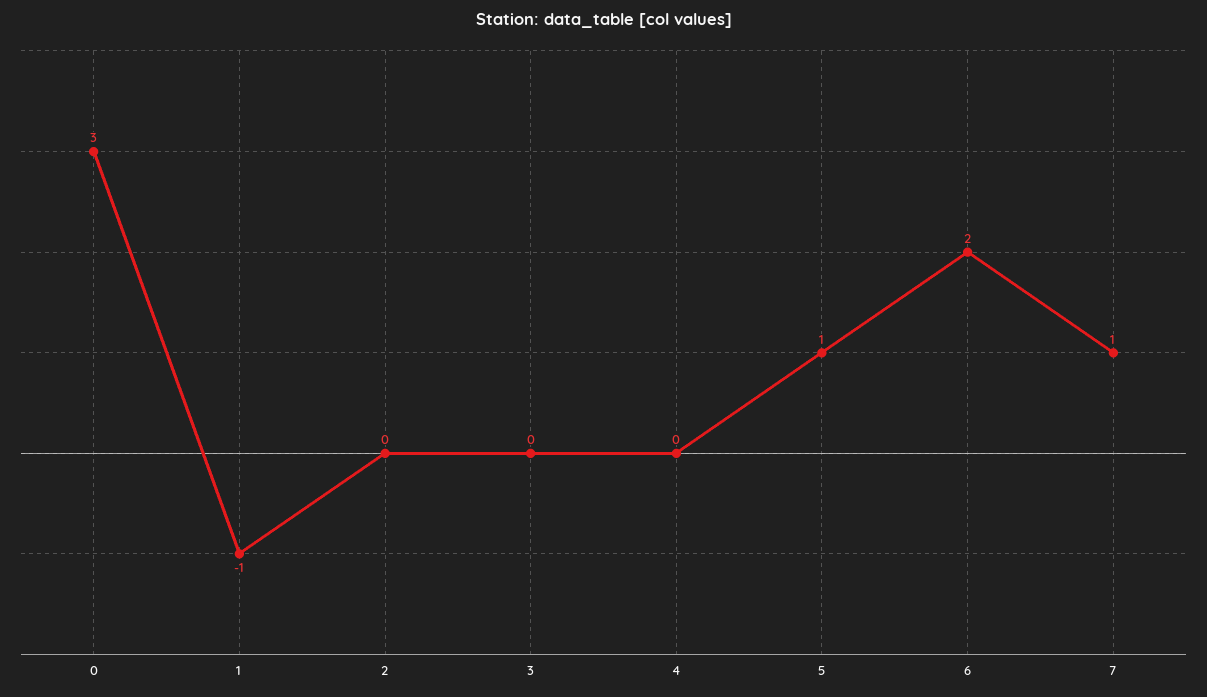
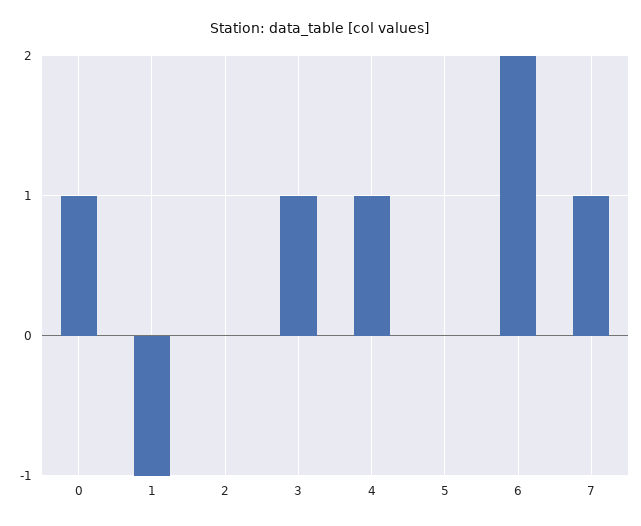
0: 3 -> 1
3: 0 -> 1
4: 0 -> 1
5: 1 -> 0

